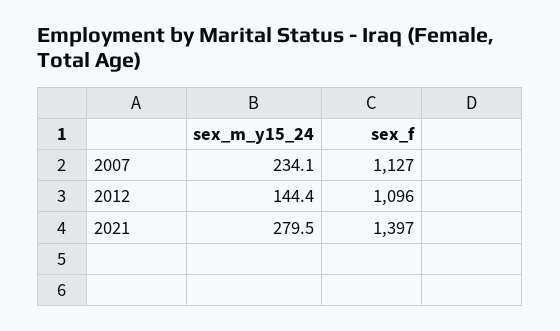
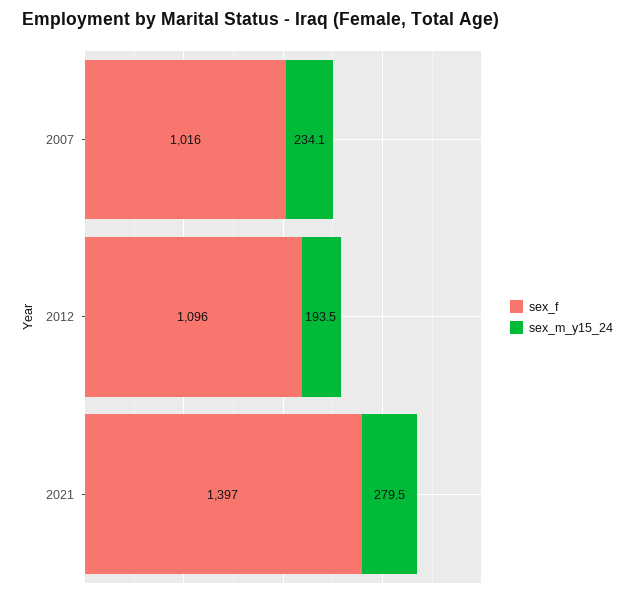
sex_f, 2007: 1127 -> 1016
sex_m_y15_24, 2012: 144.4 -> 193.5

